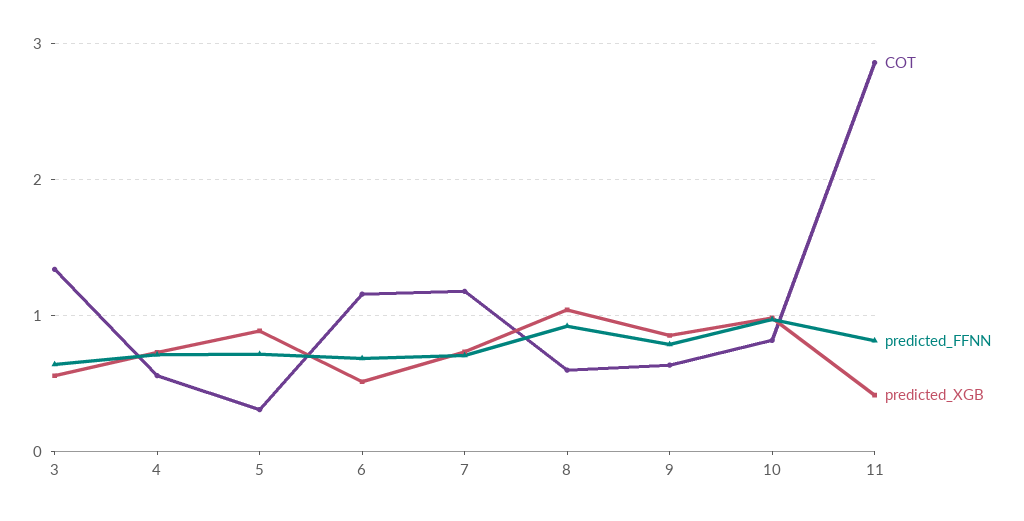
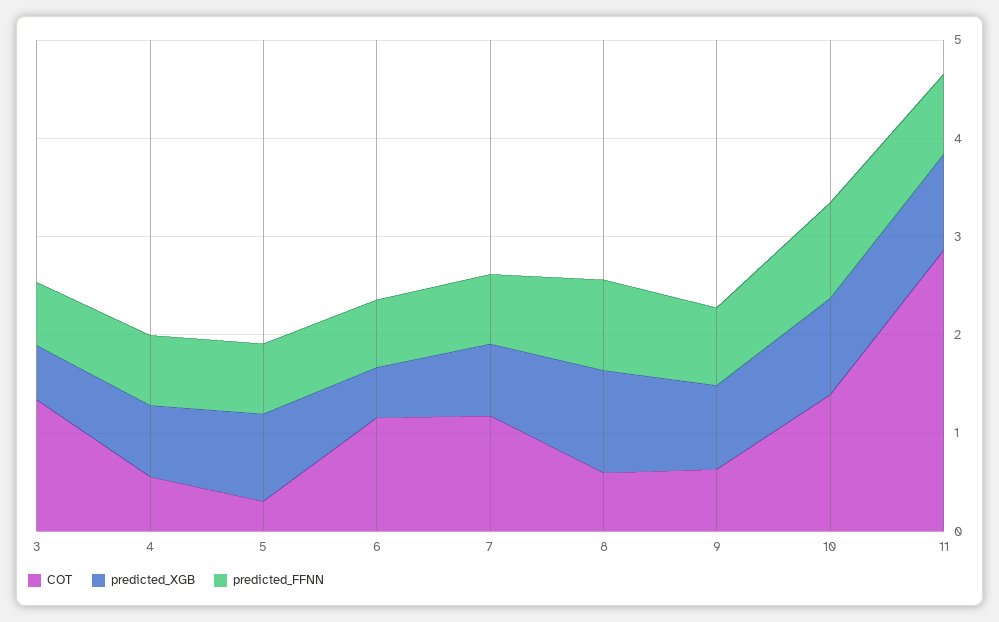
COT, 10: 0.8 -> 1.4
predicted_XGB, 11: 0.4 -> 1

